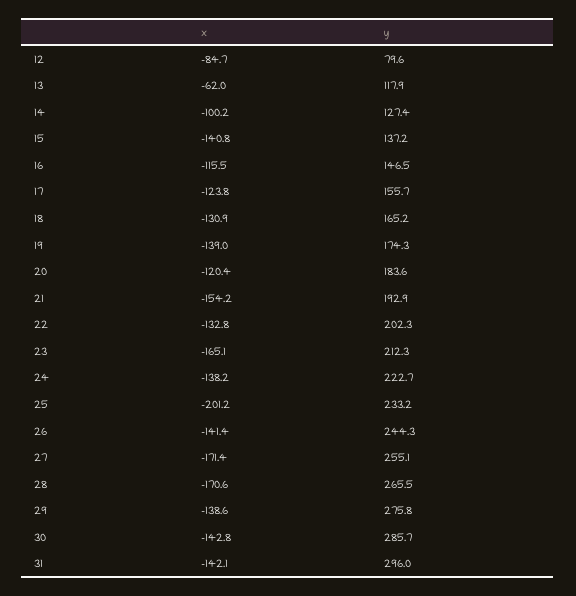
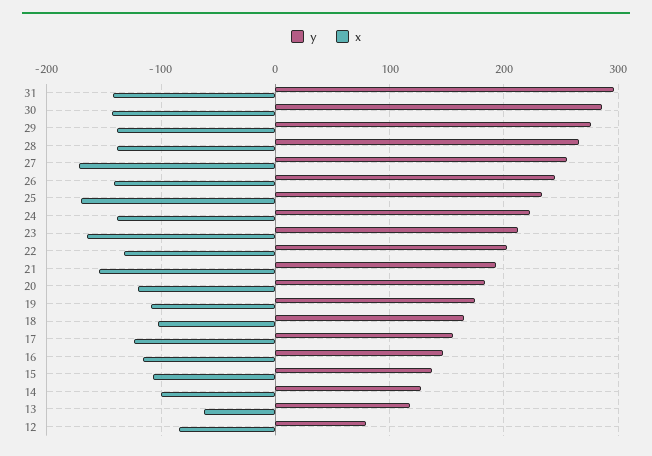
x, 15: -140.8 -> -110
x, 18: -130.9 -> -100
x, 19: -139 -> -110
x, 25: -201.2 -> -170
x, 28: -170.6 -> -140

